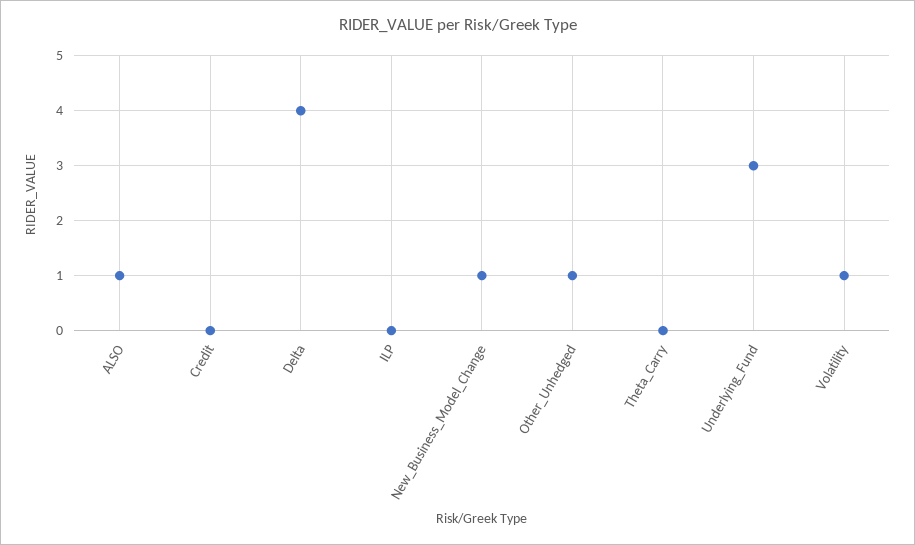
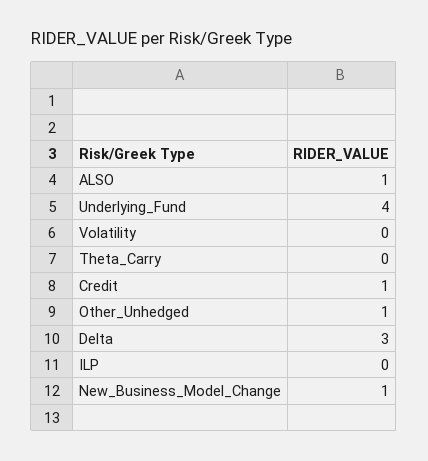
Credit: 0 -> 1
Delta: 4 -> 3
Underlying_Fund: 3 -> 4
Volatility: 1 -> 0

